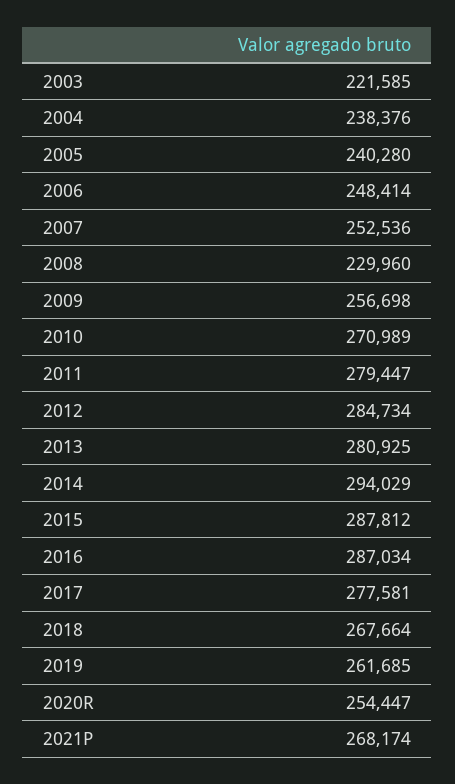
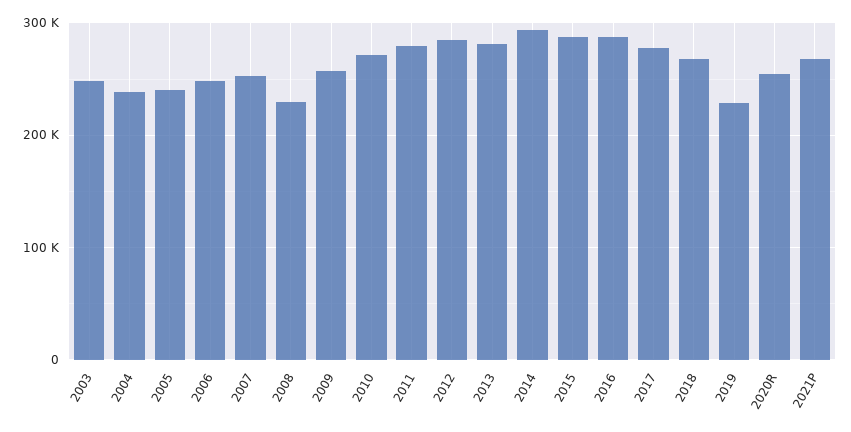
2003: 221585 -> 250000
2019: 261685 -> 230000

